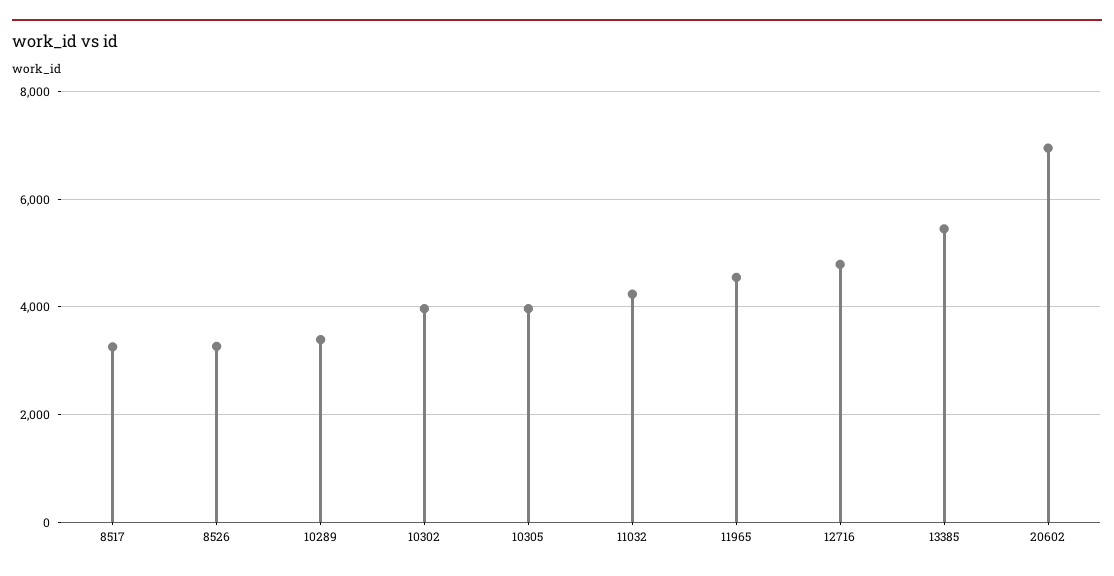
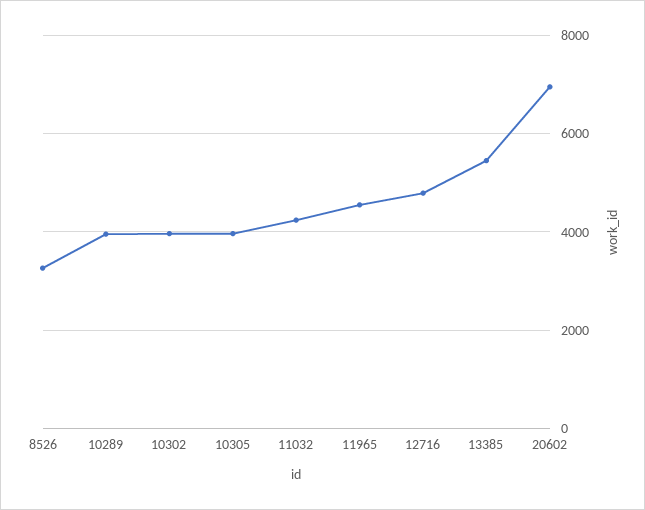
8517: 3200 -> none
10289: 3400 -> 4000

